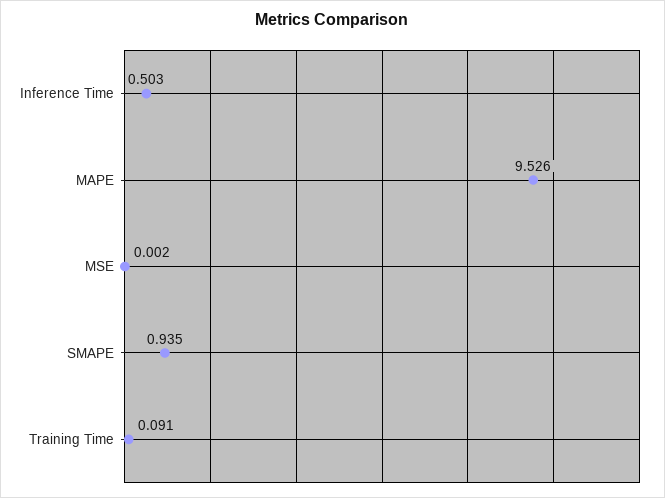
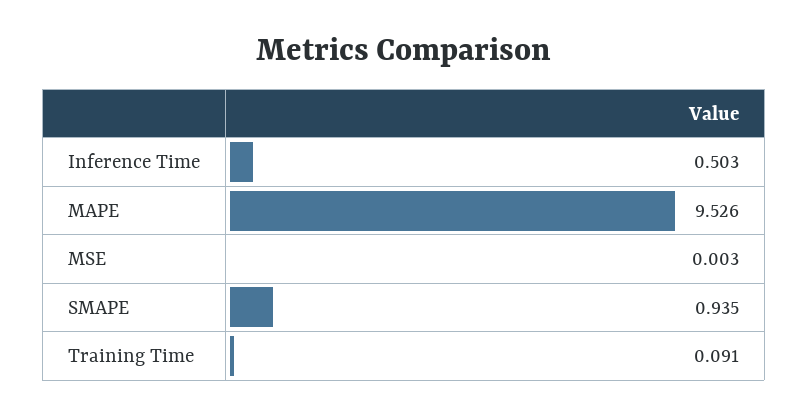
MSE: 0.002 -> 0.003

